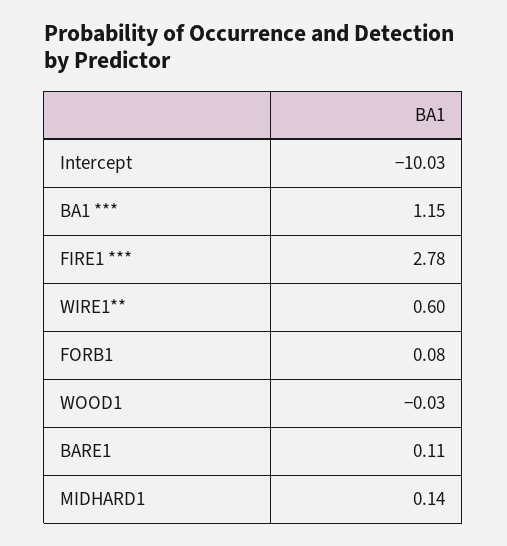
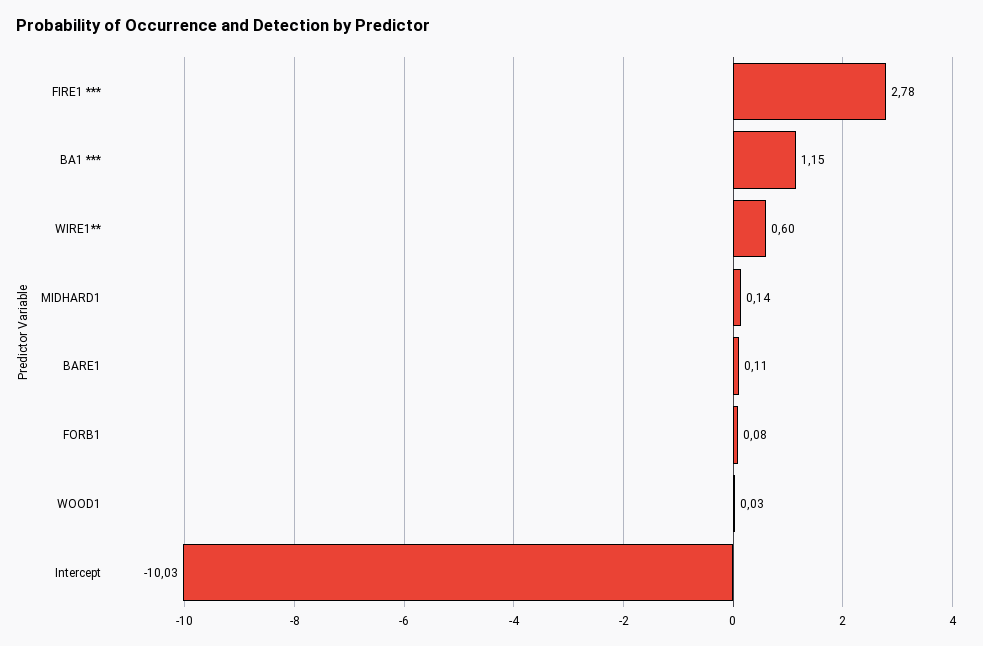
WOOD1: -0.03 -> 0.03

